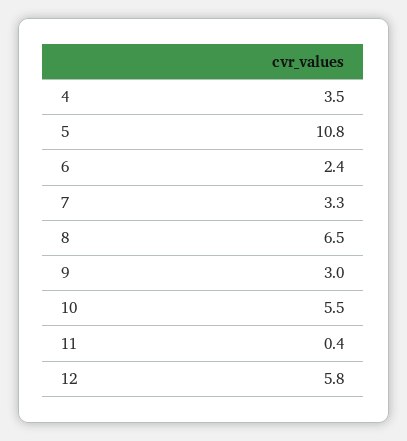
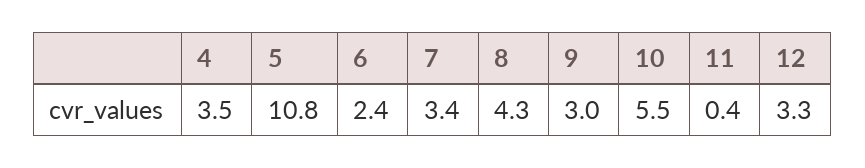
7: 3.3 -> 3.4
8: 6.5 -> 4.3
12: 5.8 -> 3.3

